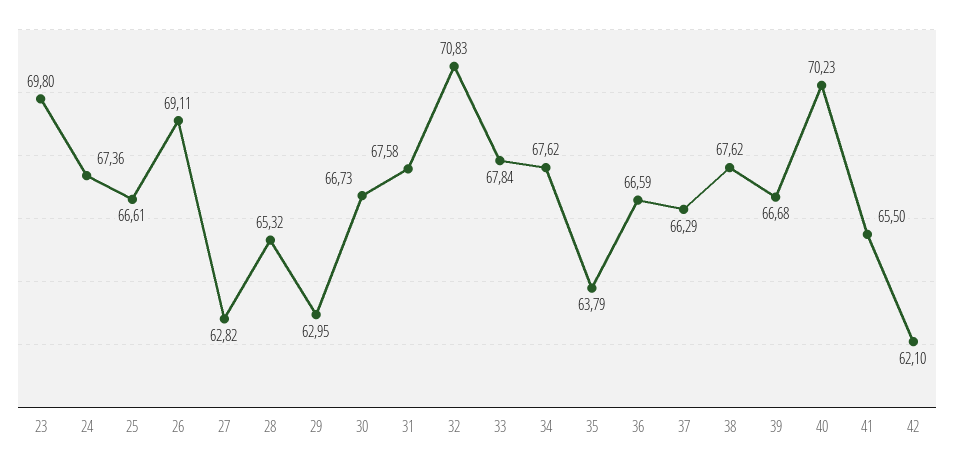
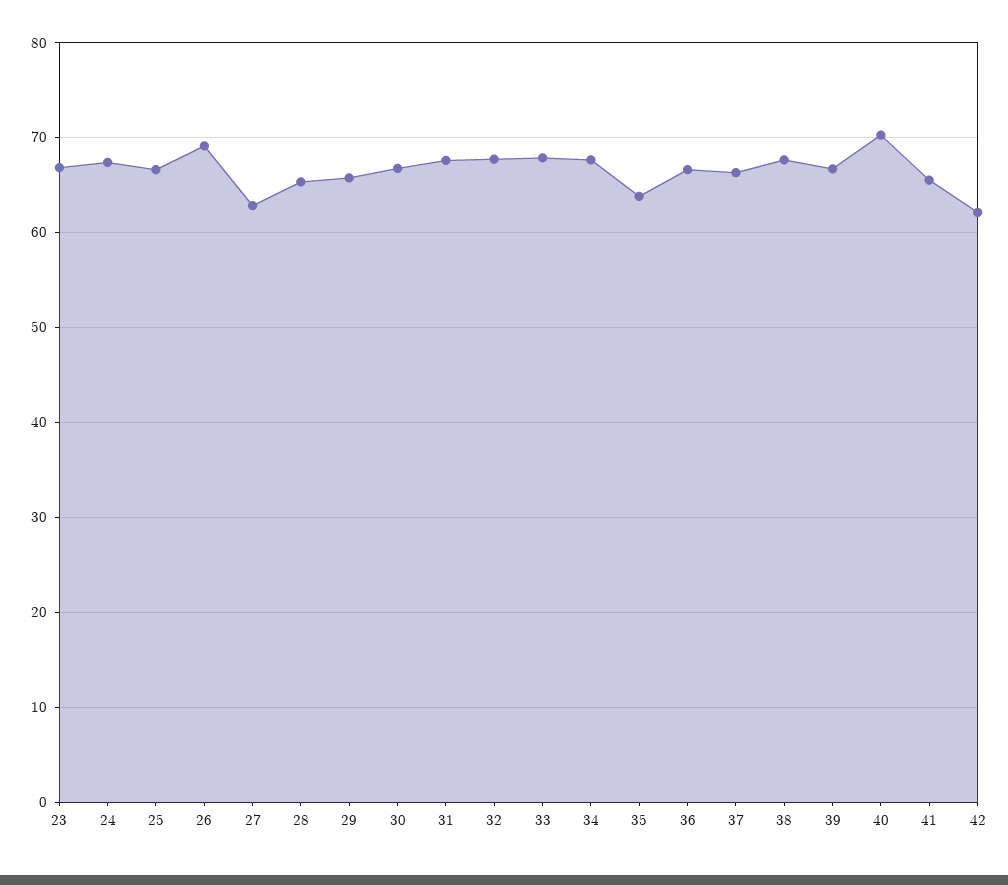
23: 69.8 -> 67
29: 62.95 -> 66
32: 70.83 -> 68

